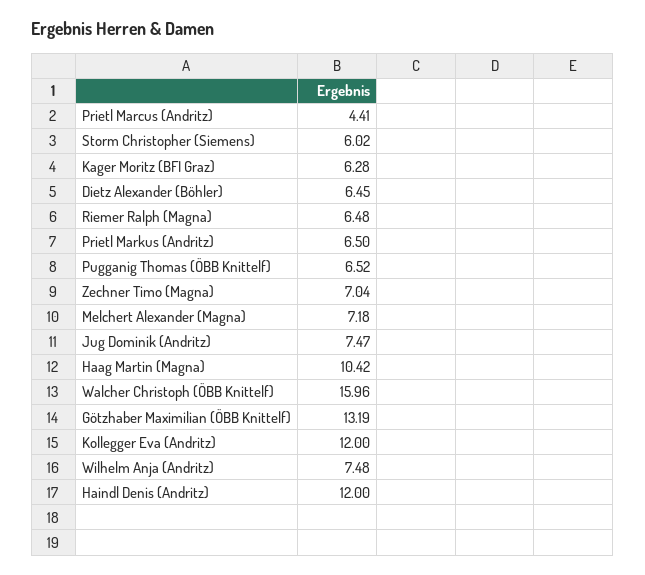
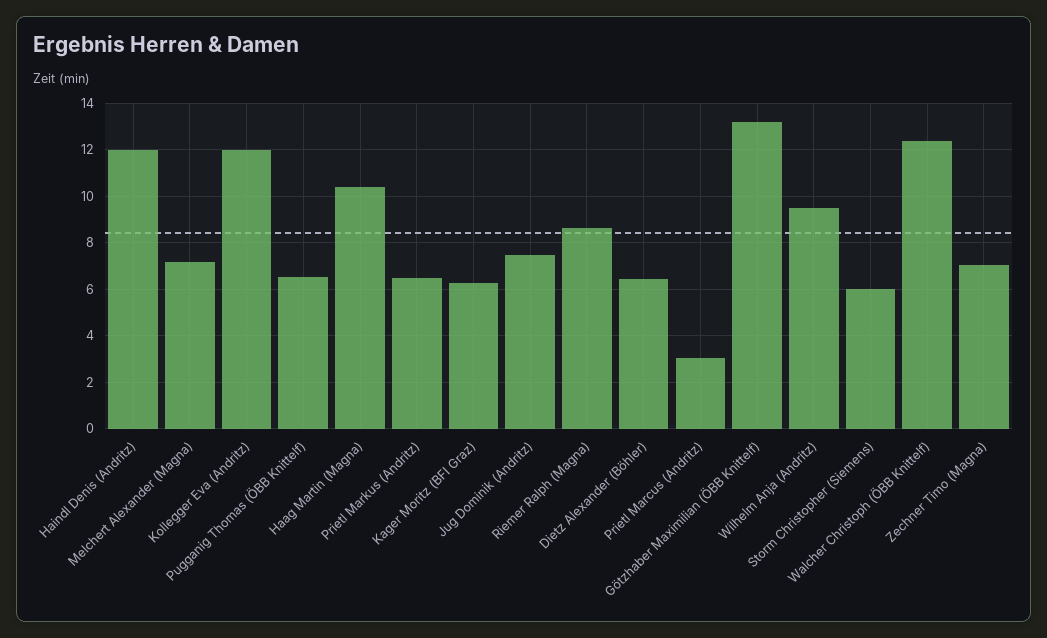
Prietl Marcus (Andritz): 4.41 -> 3
Riemer Ralph (Magna): 6.48 -> 8.5
Walcher Christoph (ÖBB Knittelf): 15.96 -> 12.5
Wilhelm Anja (Andritz): 7.48 -> 9.5

